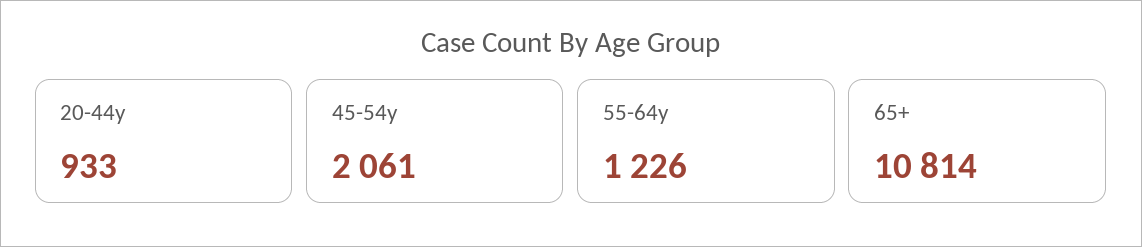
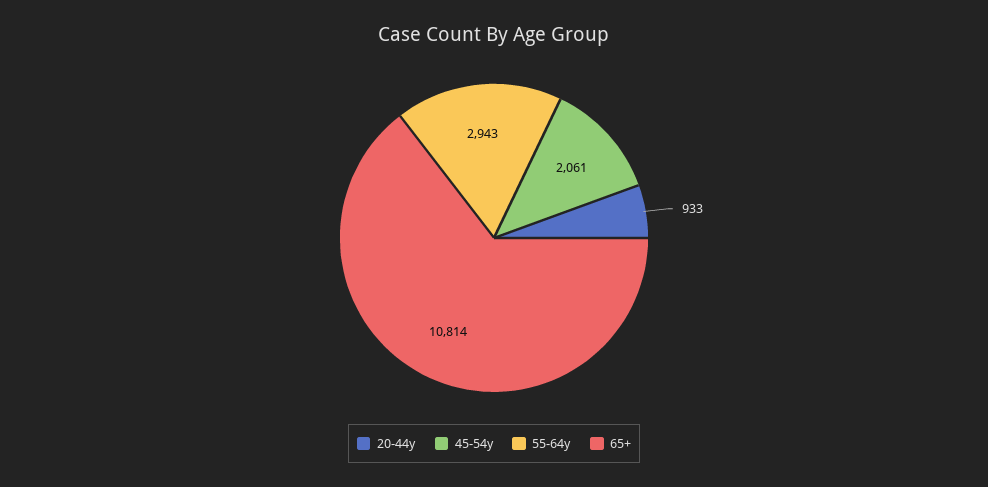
55-64y: 1226 -> 2943

